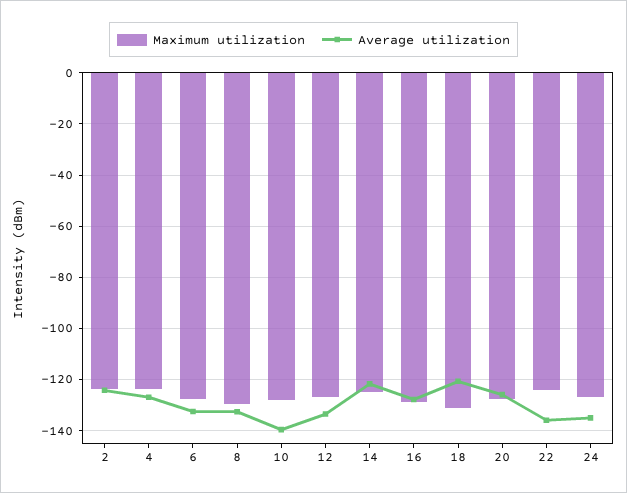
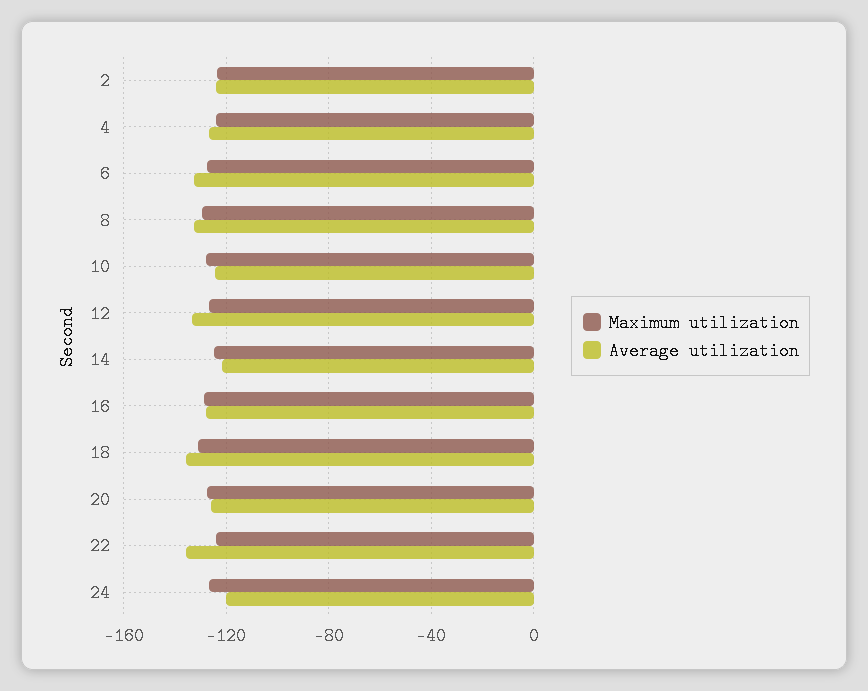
Average utilization, 10: -140 -> -125
Average utilization, 18: -120 -> -135
Average utilization, 24: -135 -> -120

